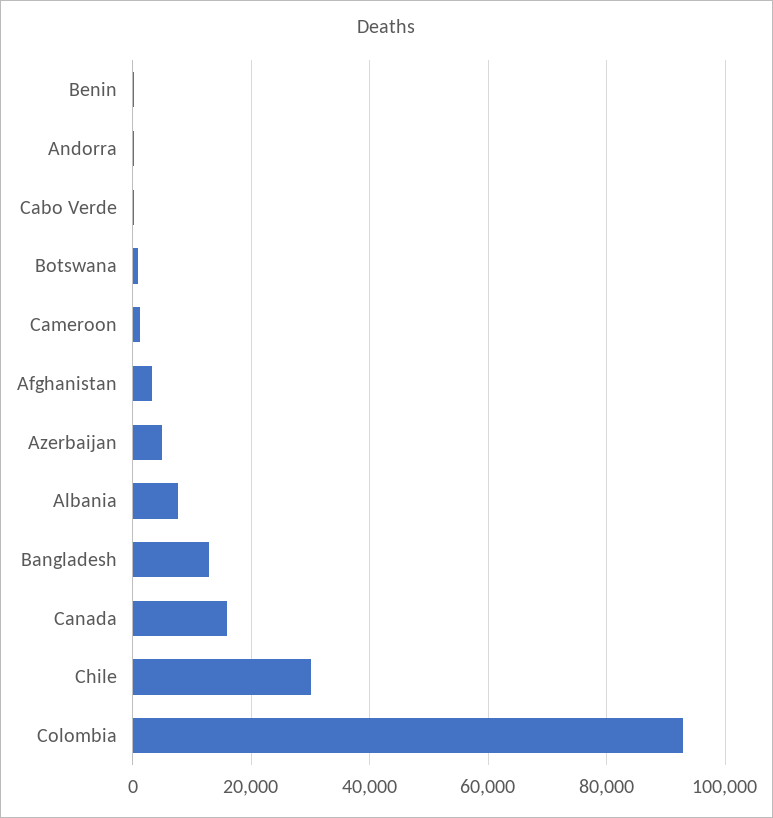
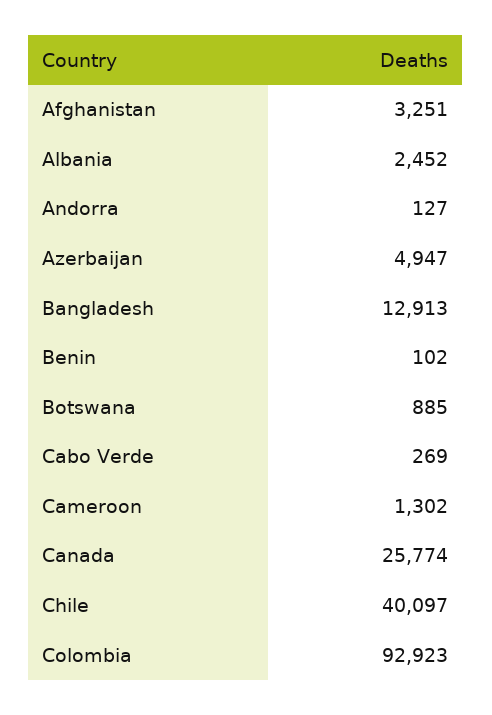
Albania: 8000 -> 2452
Canada: 16000 -> 25774
Chile: 30000 -> 40097

